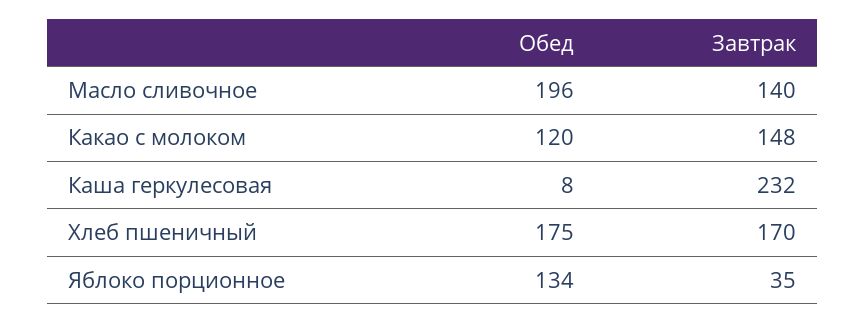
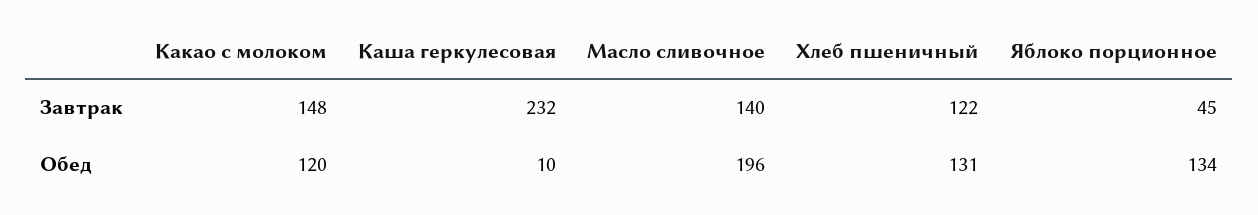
Обед, Каша геркулесовая: 8 -> 10
Обед, Хлеб пшеничный: 175 -> 131
Завтрак, Хлеб пшеничный: 170 -> 122
Завтрак, Яблоко порционное: 35 -> 45

